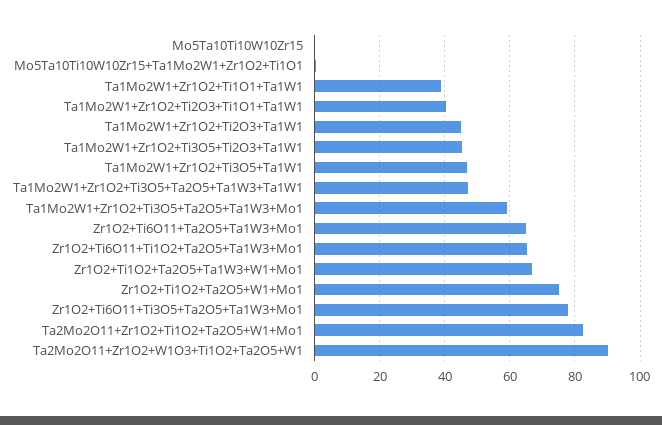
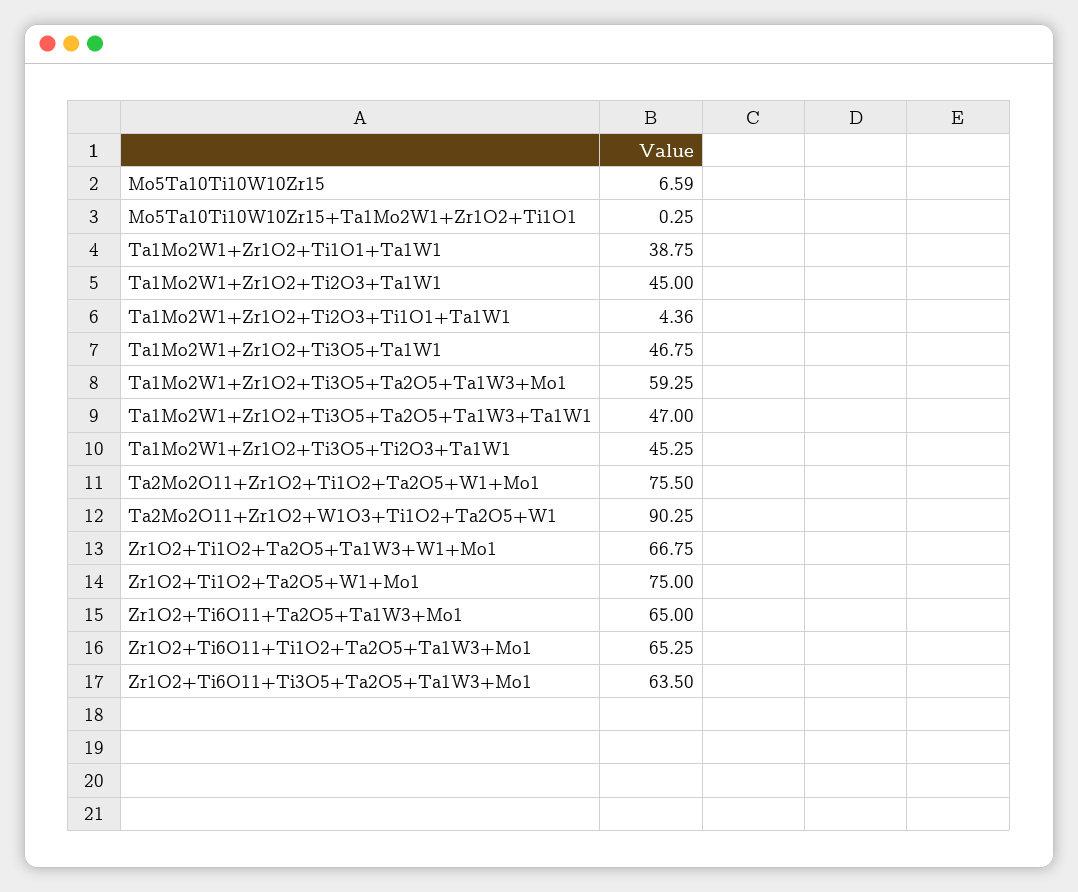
Mo5Ta10Ti10W10Zr15: 0 -> 6.59
Ta1Mo2W1+Zr1O2+Ti2O3+Ti1O1+Ta1W1: 40 -> 4.36
Zr1O2+Ti6O11+Ti3O5+Ta2O5+Ta1W3+Mo1: 78 -> 63.5
Ta2Mo2O11+Zr1O2+Ti1O2+Ta2O5+W1+Mo1: 82 -> 75.5

